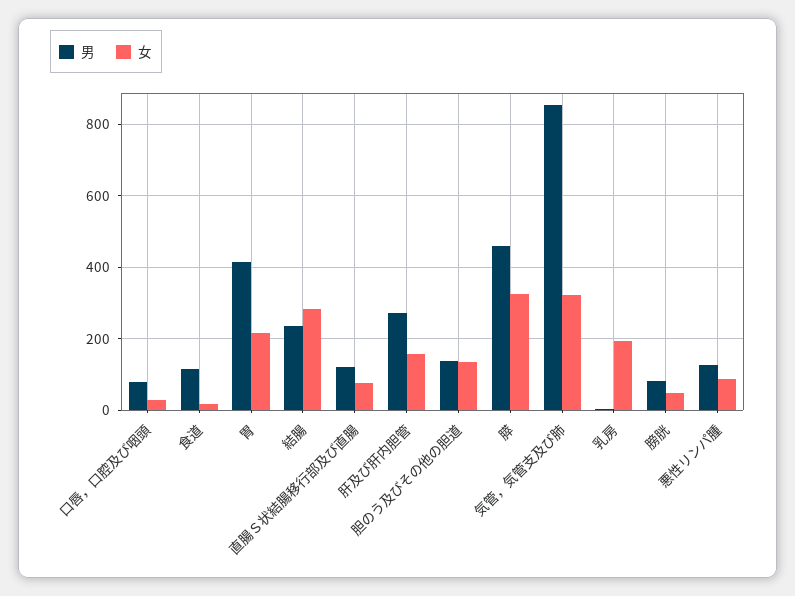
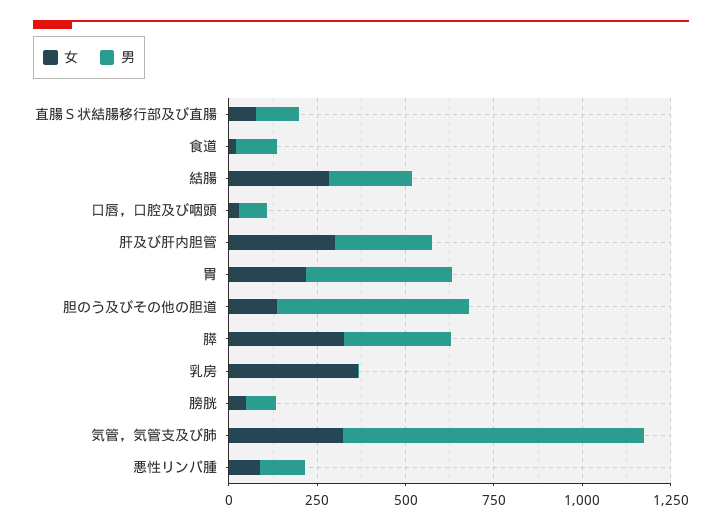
女, 肝及び肝内胆管: 160 -> 300
男, 胆のう及びその他の胆道: 140 -> 550
男, 膵: 460 -> 300
女, 乳房: 200 -> 350

